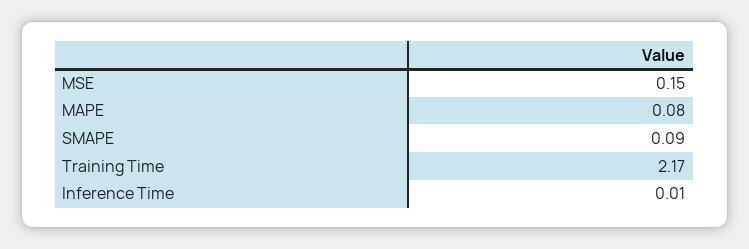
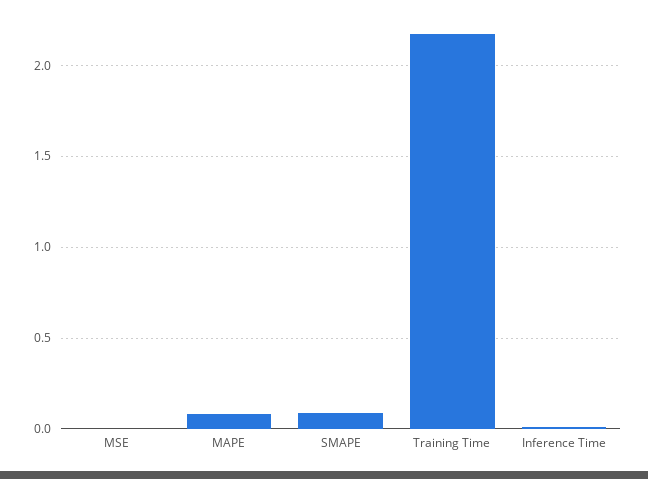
MSE: 0.15 -> 0

